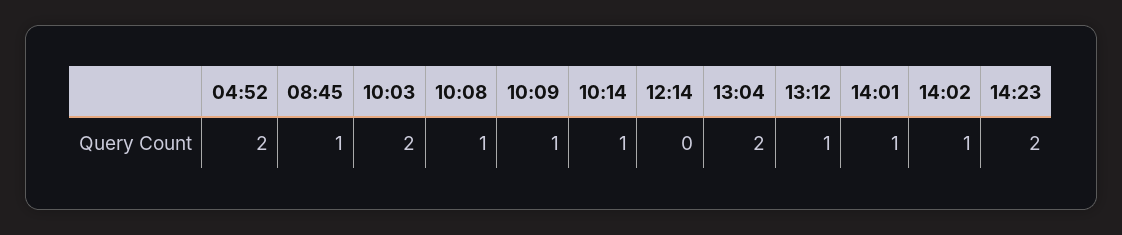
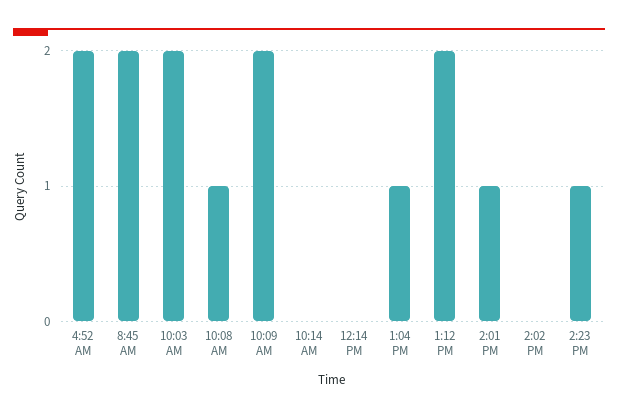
08:45: 1 -> 2
10:09: 1 -> 2
10:14: 1 -> 0
13:04: 2 -> 1
13:12: 1 -> 2
14:02: 1 -> 0
14:23: 2 -> 1

